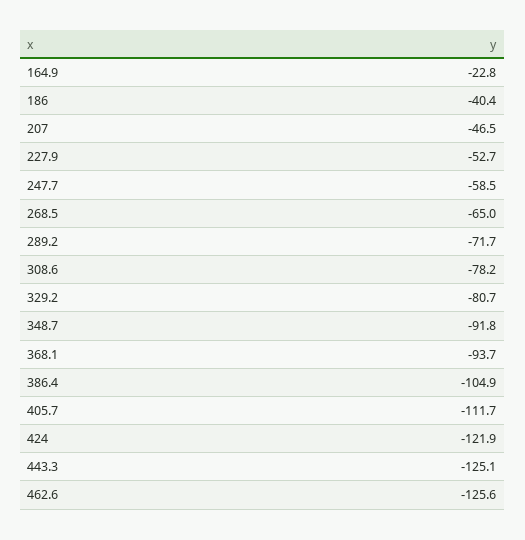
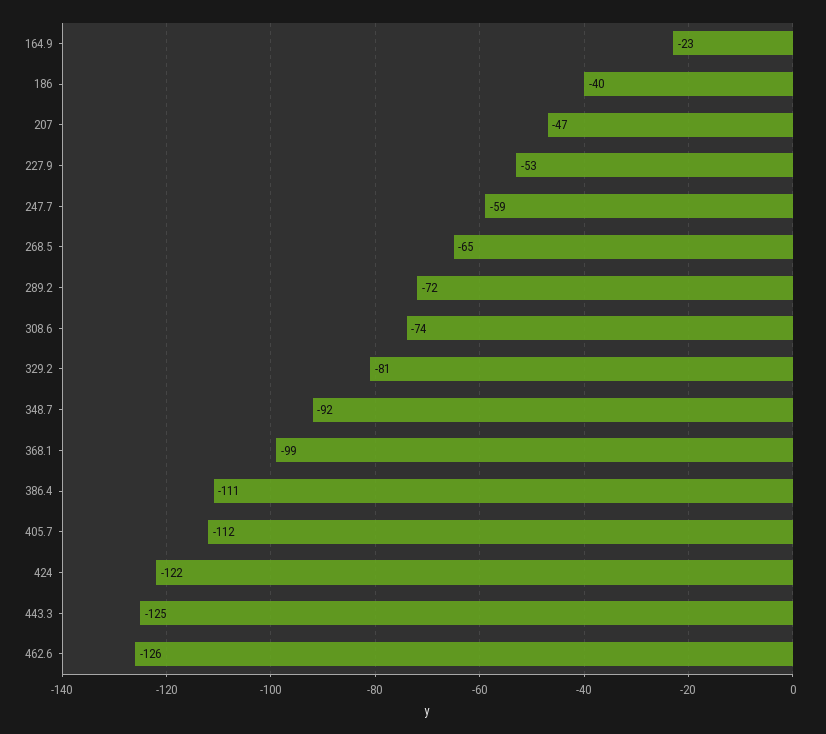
308.6: -78.2 -> -74
368.1: -93.7 -> -99
386.4: -104.9 -> -111

